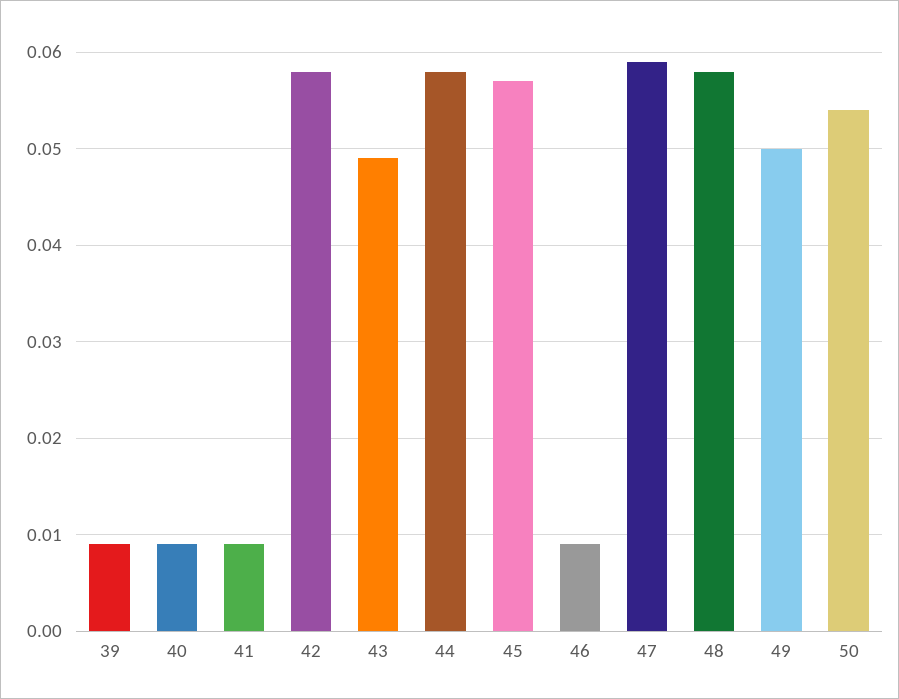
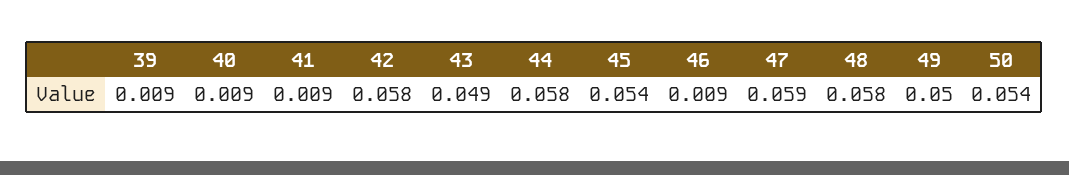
45: 0.057 -> 0.054

